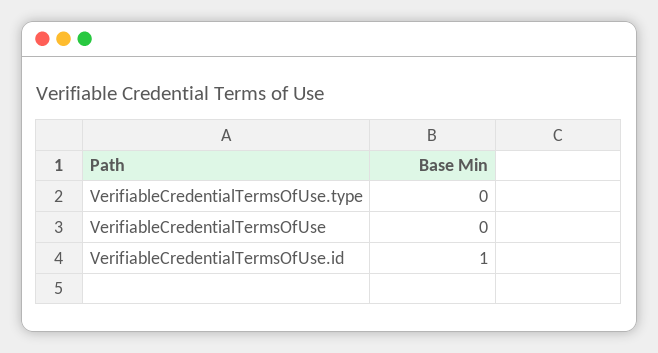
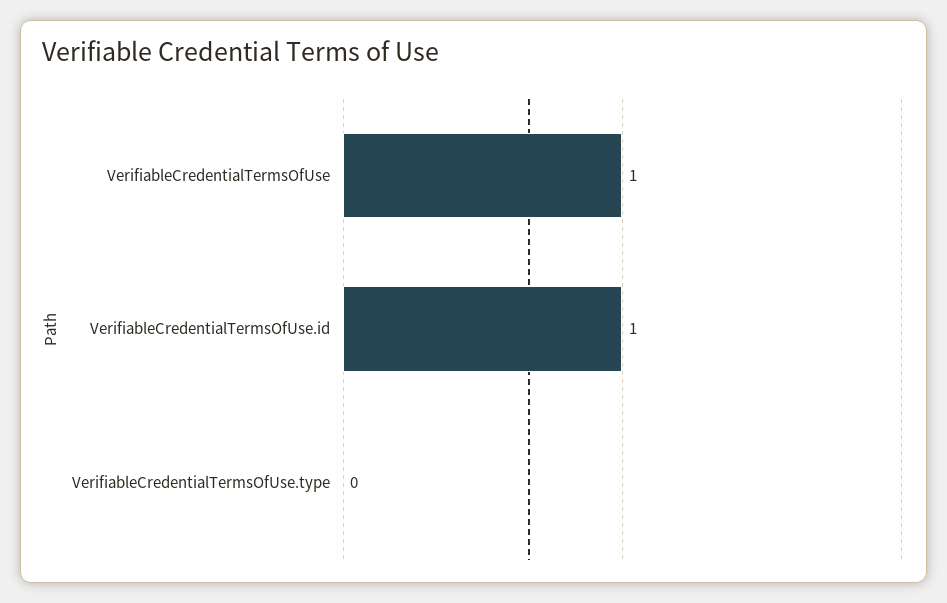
VerifiableCredentialTermsOfUse: 0 -> 1

